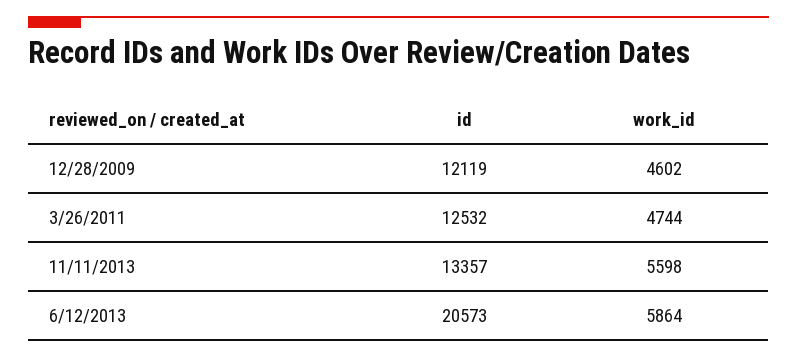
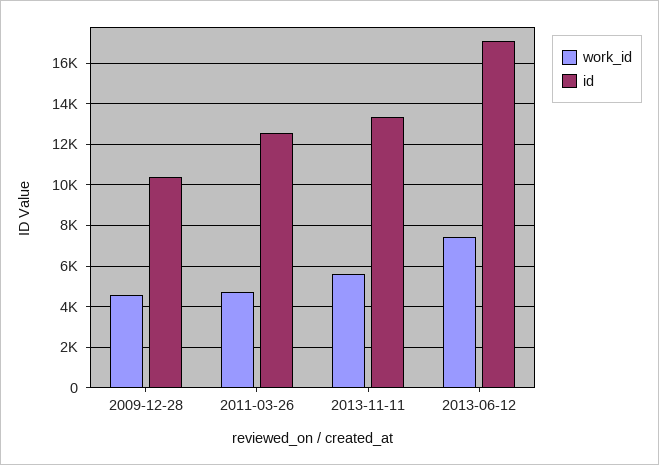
id, 12/28/2009: 12119 -> 10500
id, 6/12/2013: 20573 -> 17000
work_id, 6/12/2013: 5864 -> 7500

